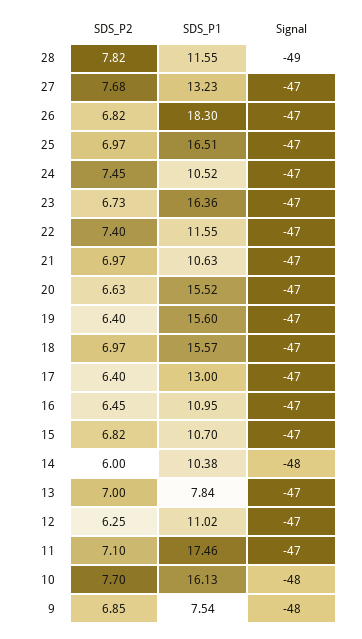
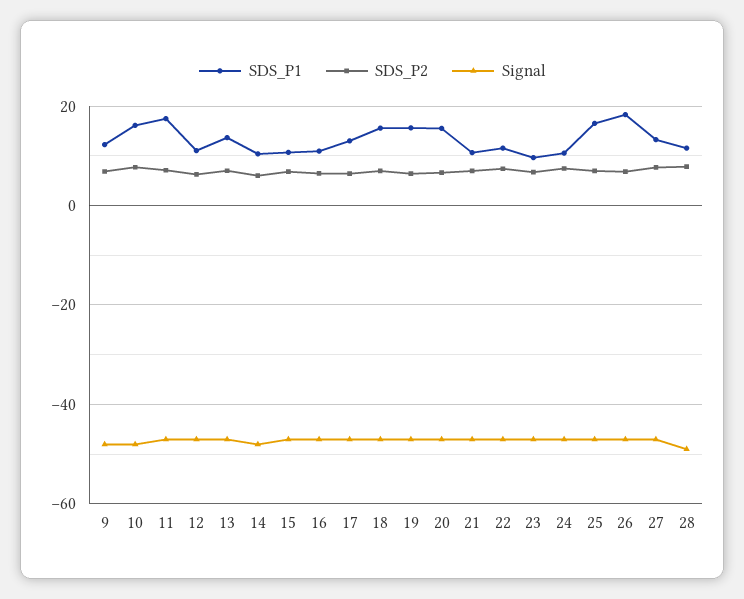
SDS_P1, 23: 16.36 -> 10
SDS_P1, 13: 7.84 -> 14
SDS_P1, 9: 7.54 -> 12

